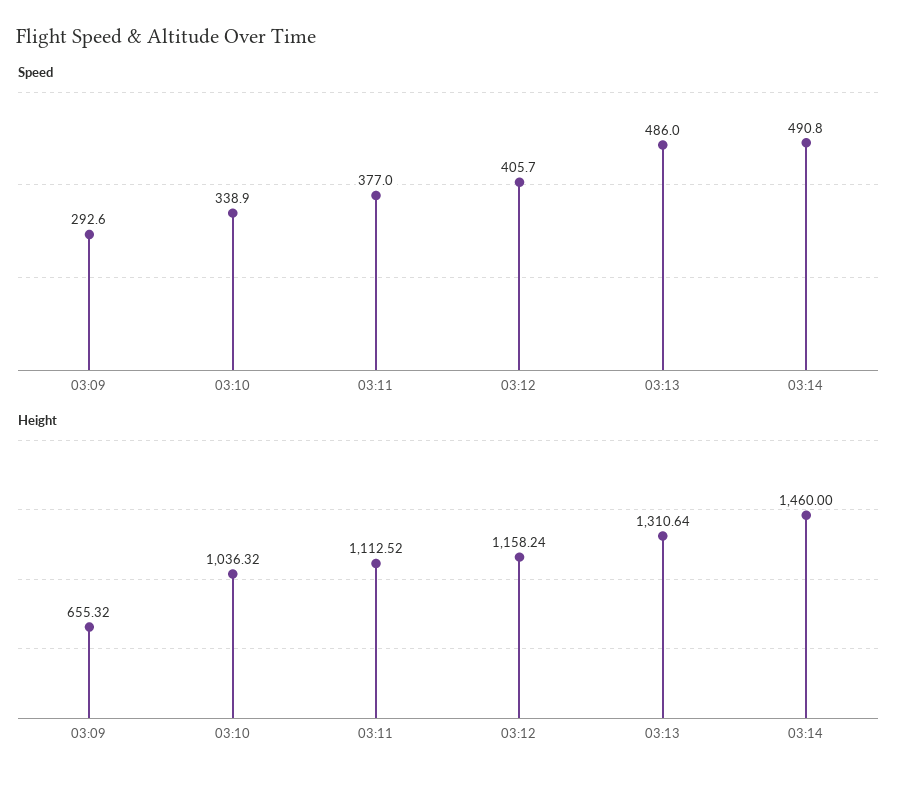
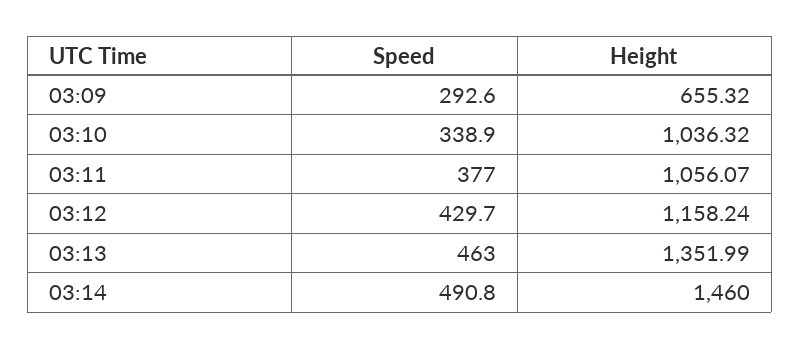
Speed, 03:12: 405.7 -> 429.7
Speed, 03:13: 486 -> 463
Height, 03:11: 1112.52 -> 1056.07
Height, 03:13: 1310.64 -> 1351.99

